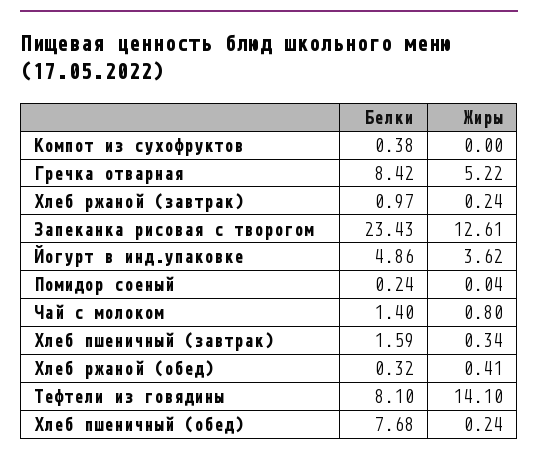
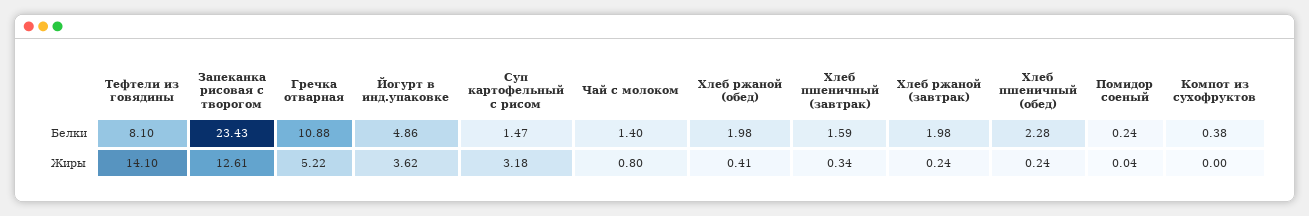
Белки, Гречка отварная: 8.42 -> 10.88
Белки, Хлеб ржаной (завтрак): 0.97 -> 1.98
Белки, Хлеб ржаной (обед): 0.32 -> 1.98
Белки, Хлеб пшеничный (обед): 7.68 -> 2.28
Белки, Суп картофельный с рисом: none -> 1.47
Жиры, Суп картофельный с рисом: none -> 3.18

